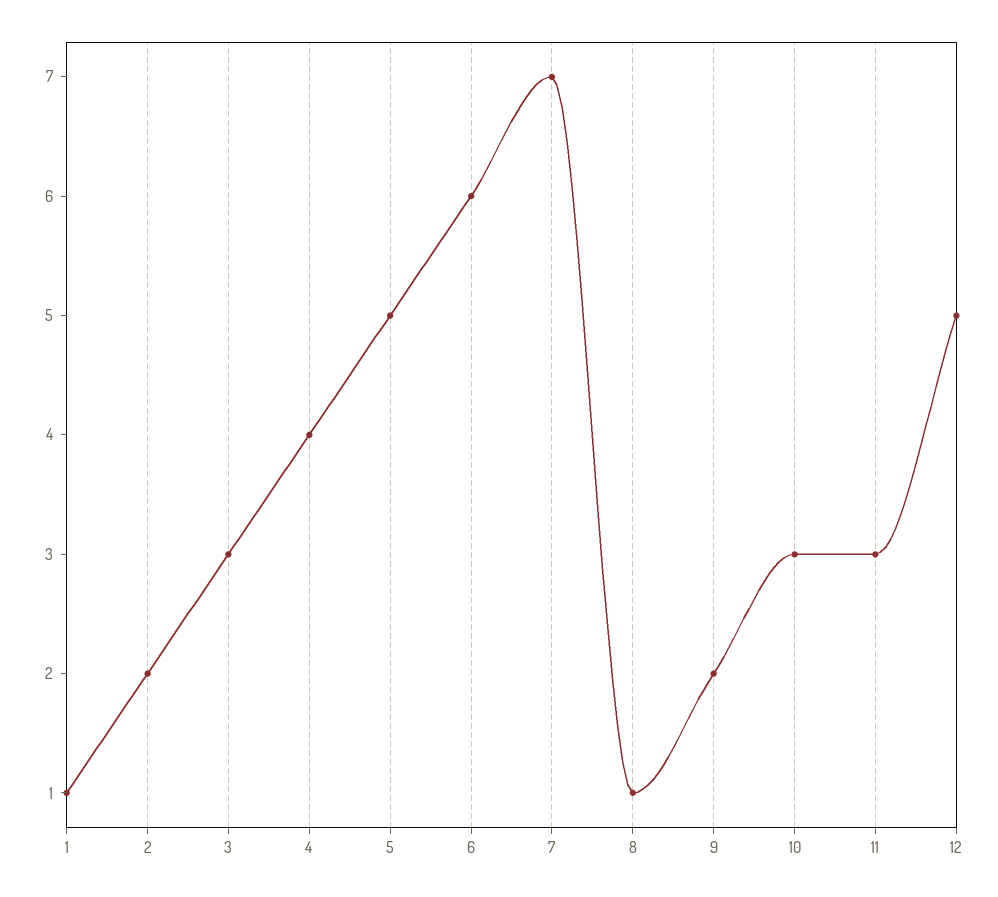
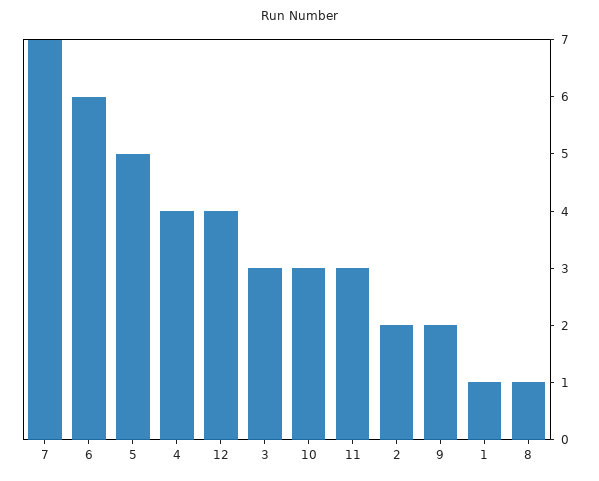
12: 5 -> 4

